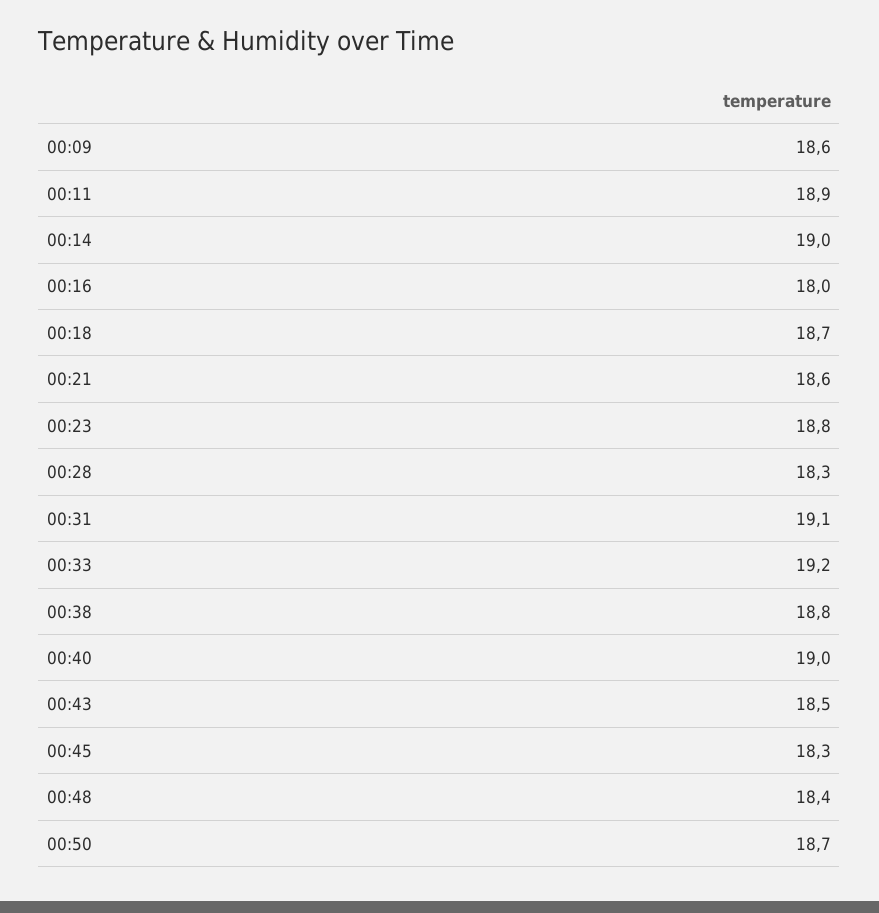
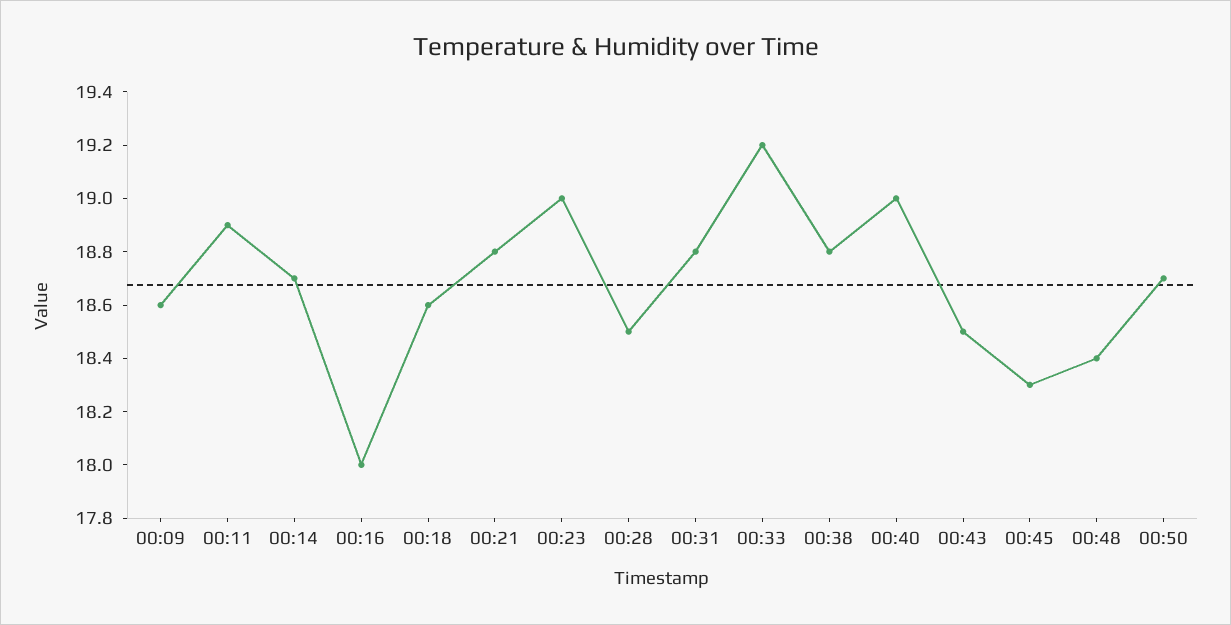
00:14: 19 -> 18.7
00:18: 18.7 -> 18.6
00:21: 18.6 -> 18.8
00:23: 18.8 -> 19
00:28: 18.3 -> 18.5
00:31: 19.1 -> 18.8

